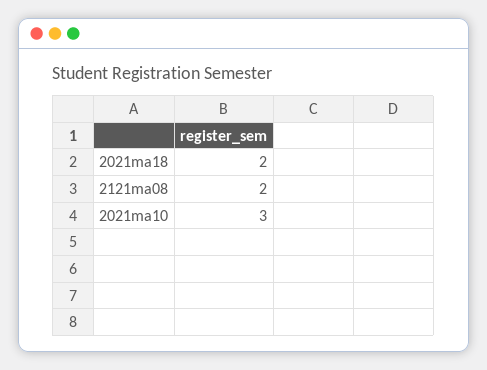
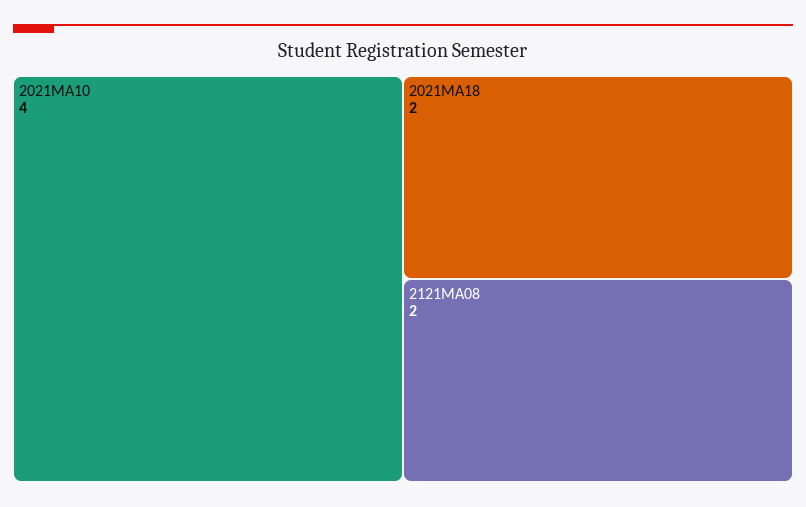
2021ma10: 3 -> 4

